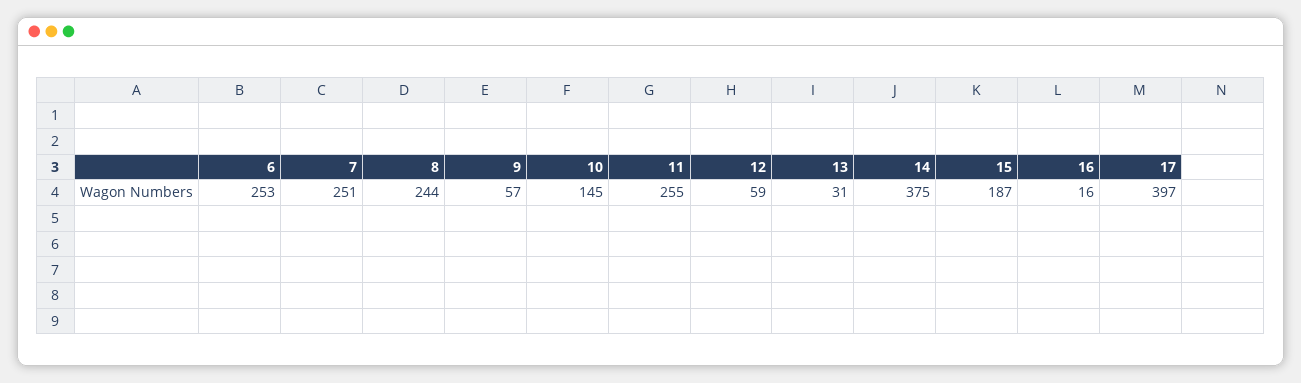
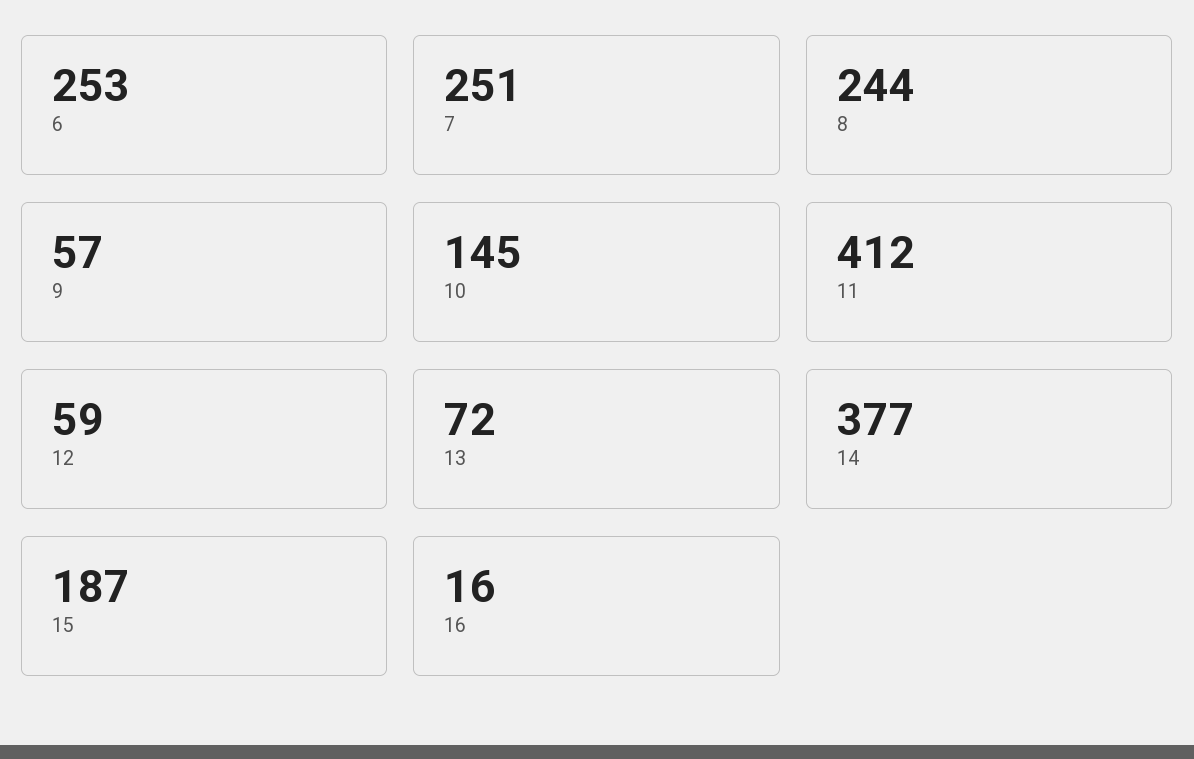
11: 255 -> 412
13: 31 -> 72
14: 375 -> 377
17: 397 -> none

